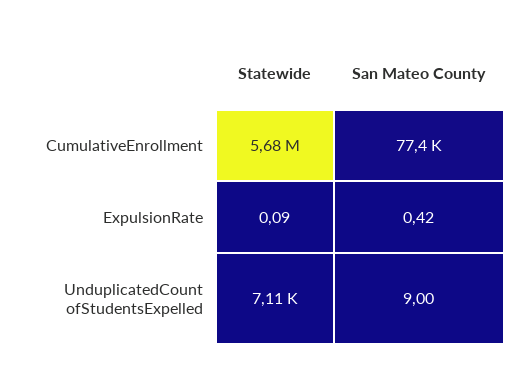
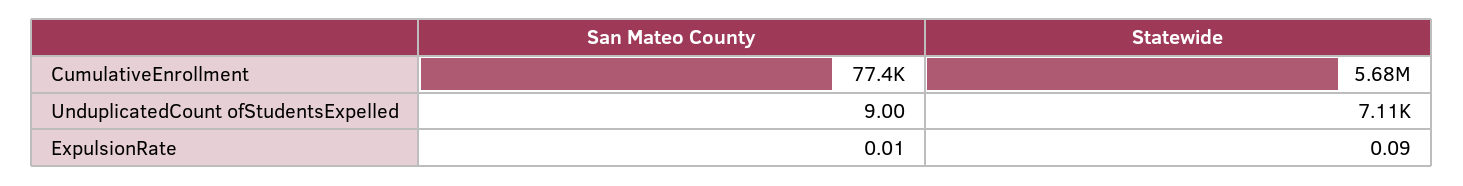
San Mateo County, ExpulsionRate: 0.42 -> 0.01

